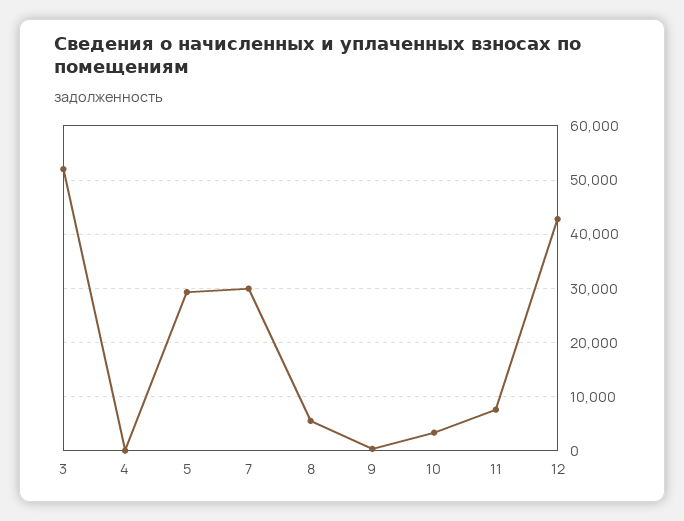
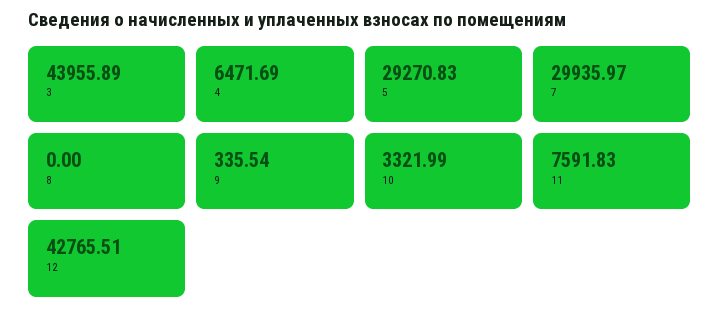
3: 52000 -> 43955.89
4: 0 -> 6471.69
8: 6000 -> 0

